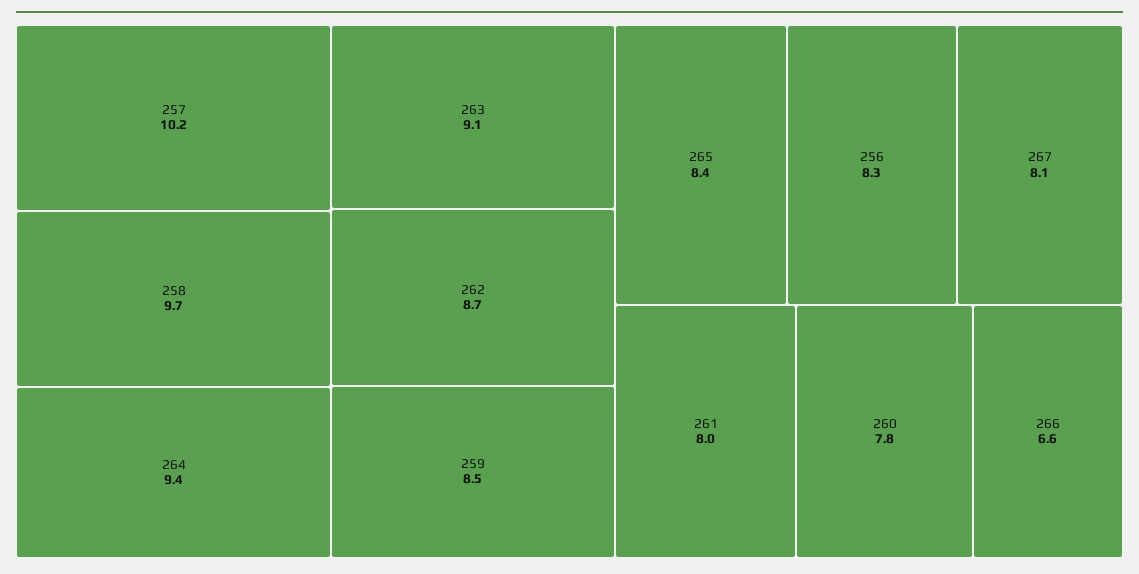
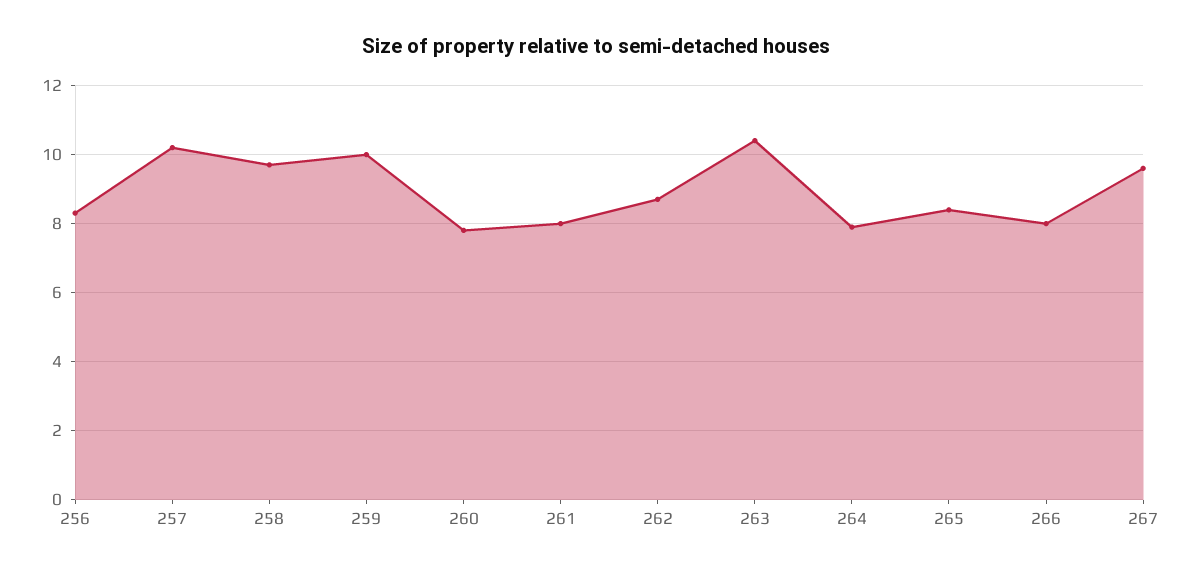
264: 9.4 -> 8
263: 9.1 -> 10.5
259: 8.5 -> 10
267: 8.1 -> 9.5
266: 6.6 -> 8

